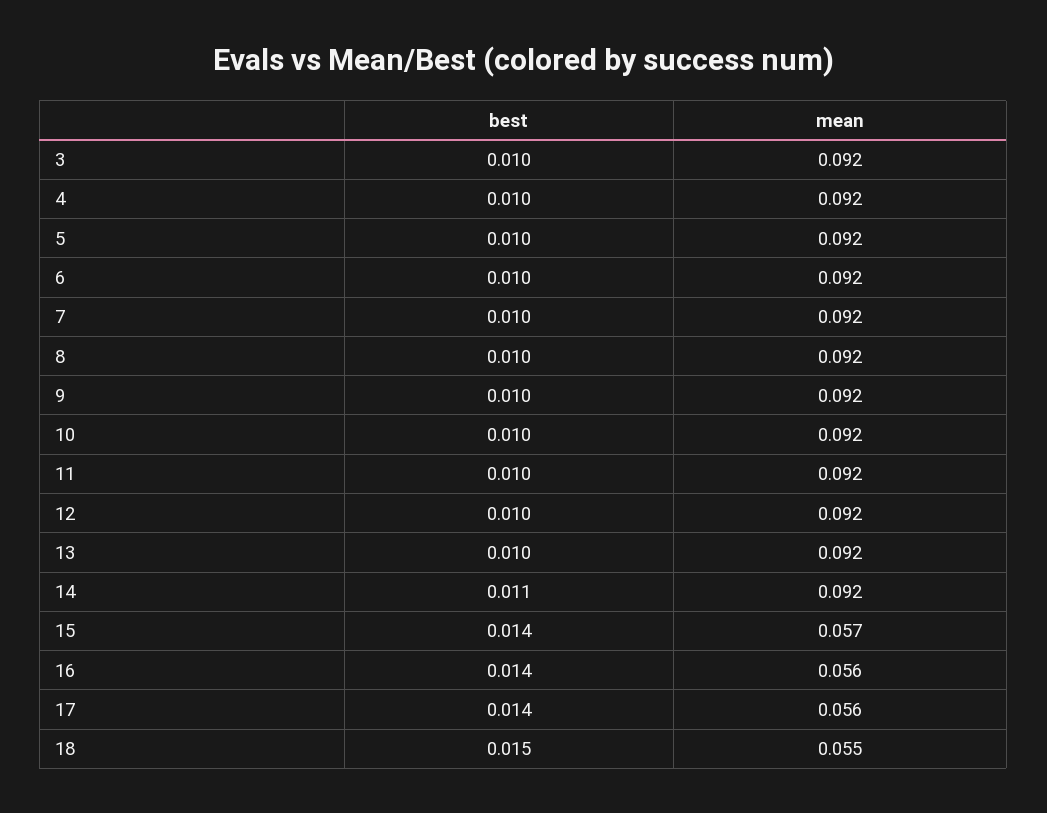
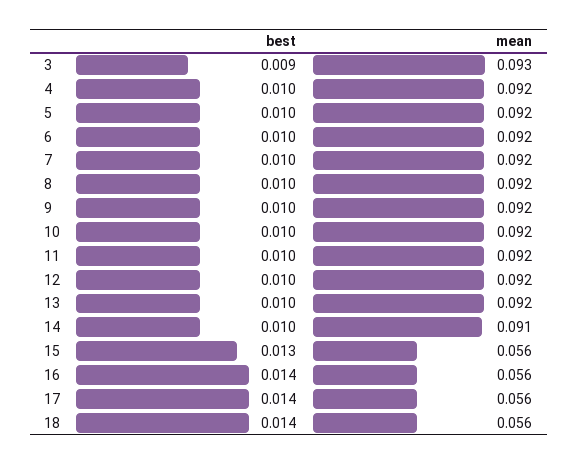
best, 3: 0.01 -> 0.009
mean, 3: 0.092 -> 0.093
best, 14: 0.011 -> 0.01
mean, 14: 0.092 -> 0.091
best, 15: 0.014 -> 0.013
mean, 15: 0.057 -> 0.056
best, 18: 0.015 -> 0.014
mean, 18: 0.055 -> 0.056

